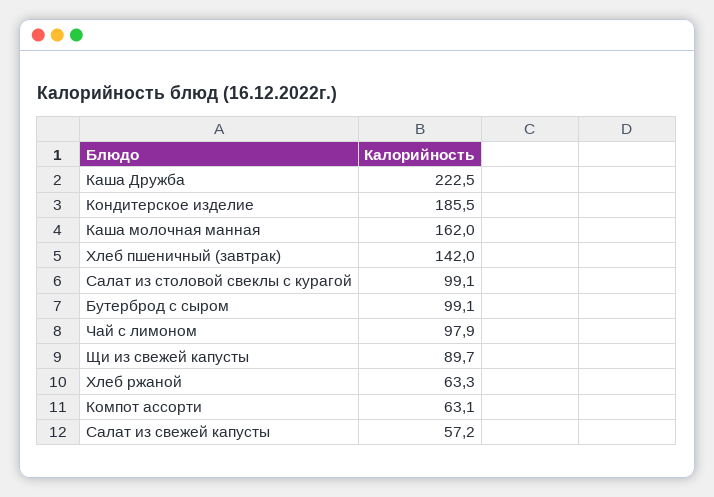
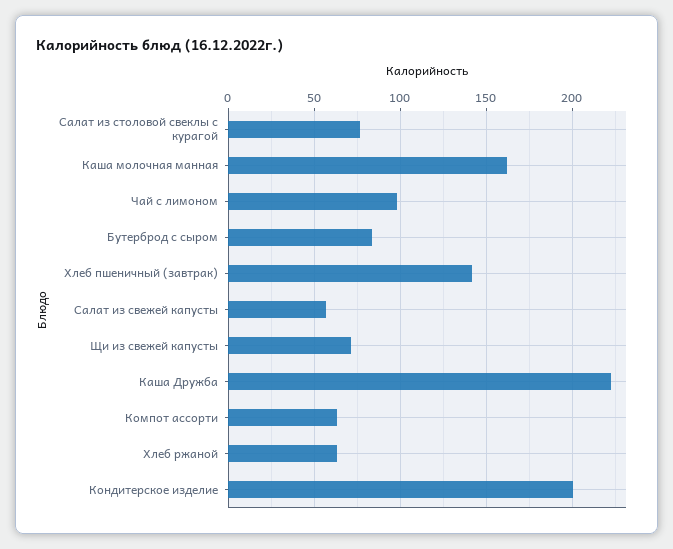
Кондитерское изделие: 185.5 -> 200
Салат из столовой свеклы с курагой: 99.1 -> 75
Бутерброд с сыром: 99.1 -> 85
Щи из свежей капусты: 89.7 -> 70

